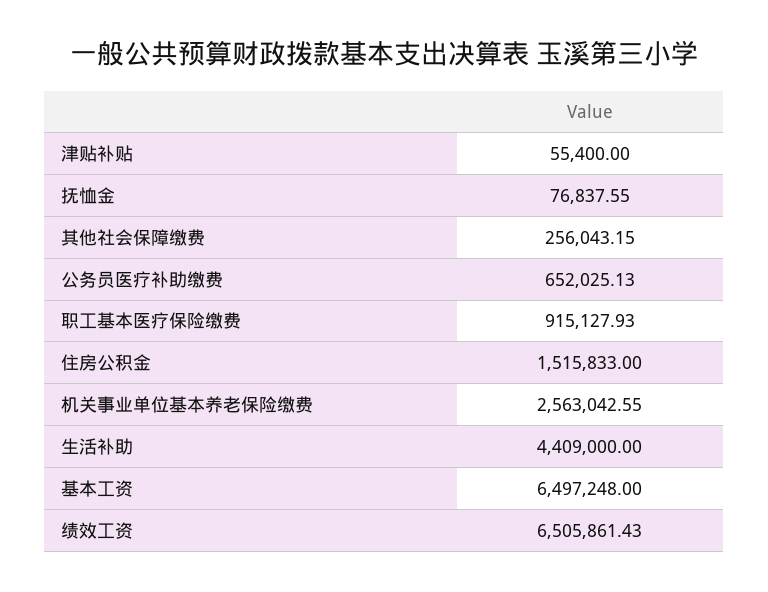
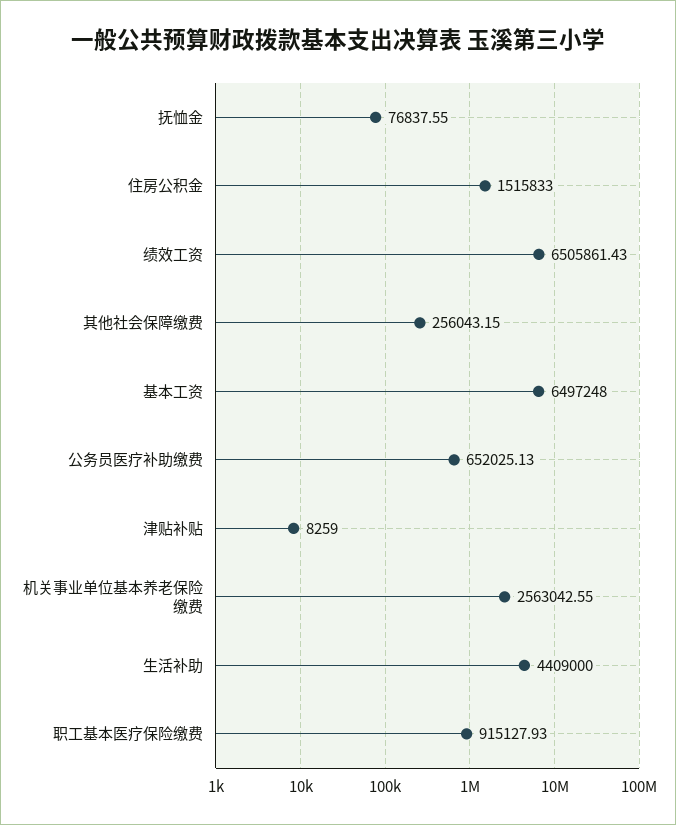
津贴补贴: 55400 -> 8259

